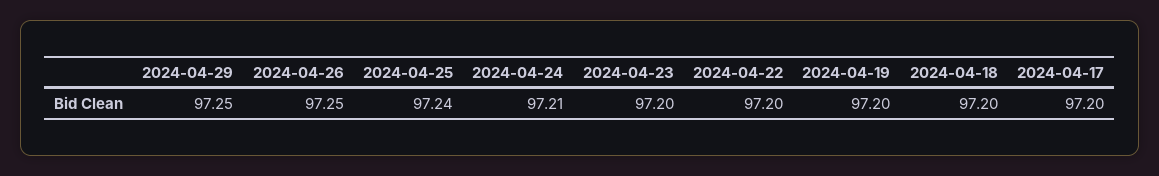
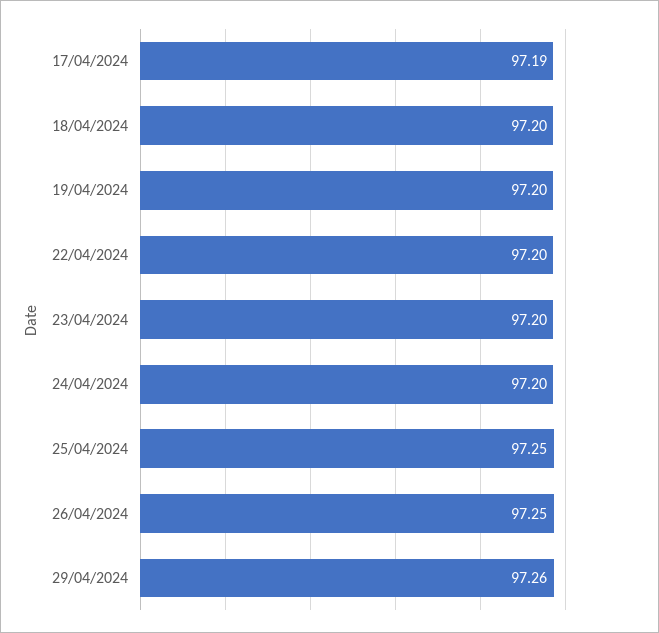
2024-04-29: 97.25 -> 97.26
2024-04-25: 97.24 -> 97.25
2024-04-24: 97.21 -> 97.2
2024-04-17: 97.2 -> 97.19

